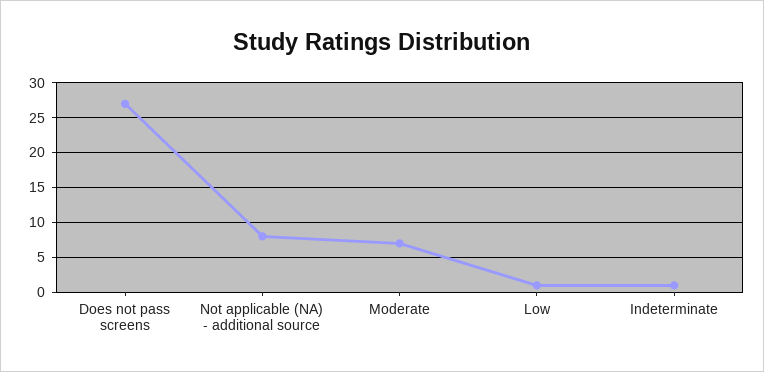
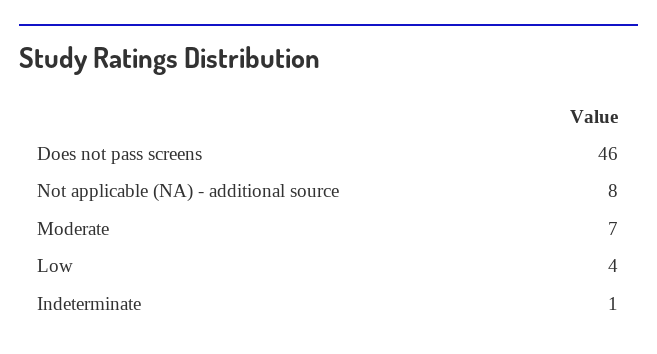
Does not pass screens: 27 -> 46
Low: 1 -> 4

